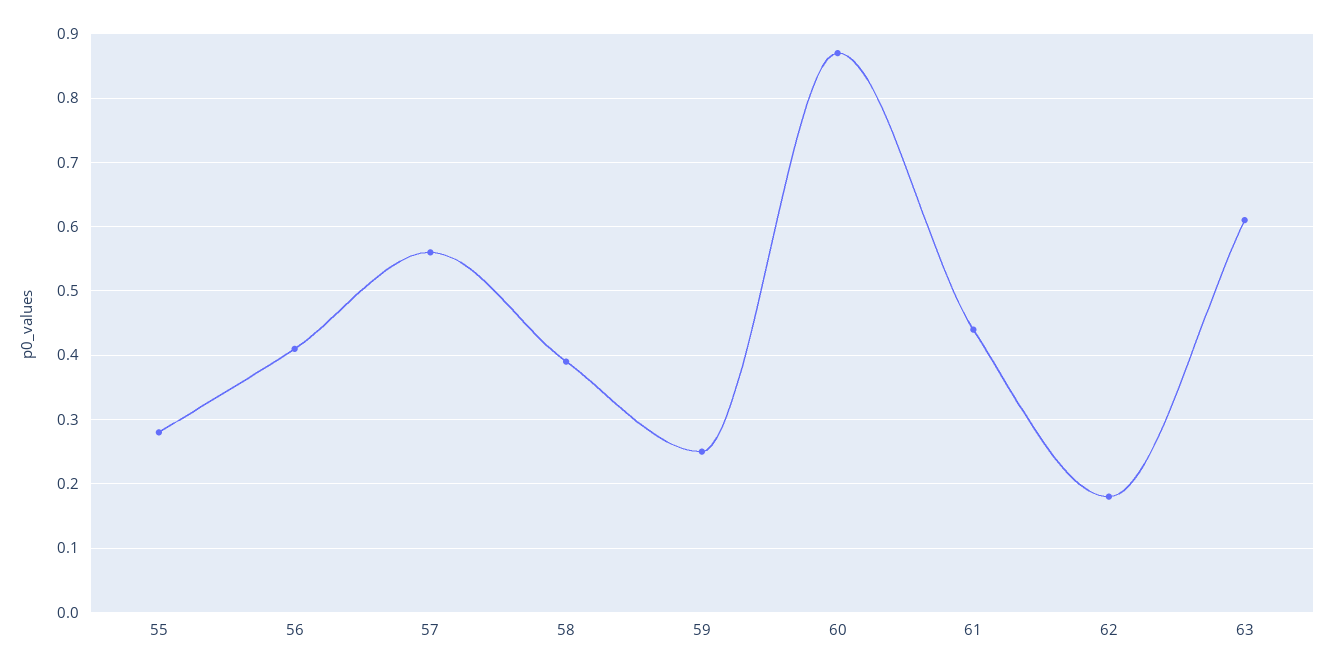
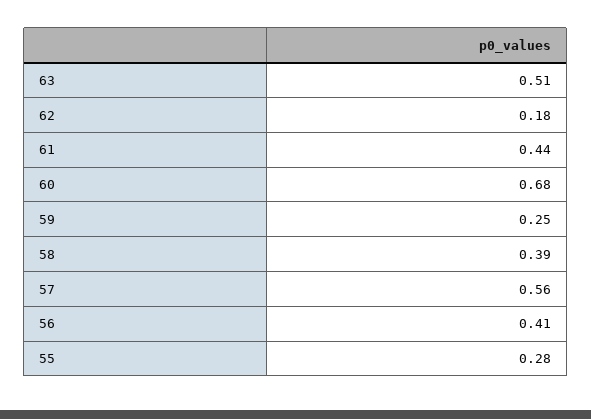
60: 0.87 -> 0.68
63: 0.61 -> 0.51

